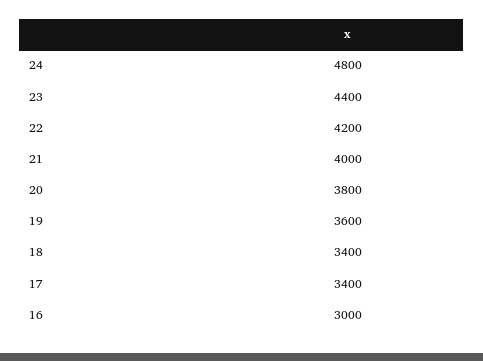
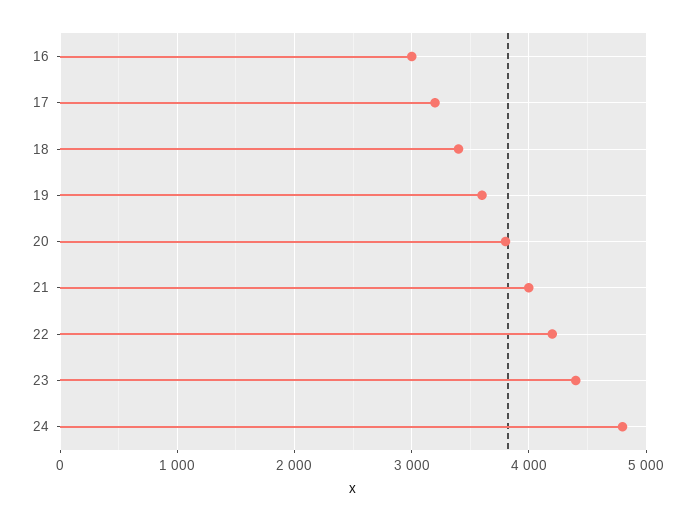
17: 3400 -> 3200

